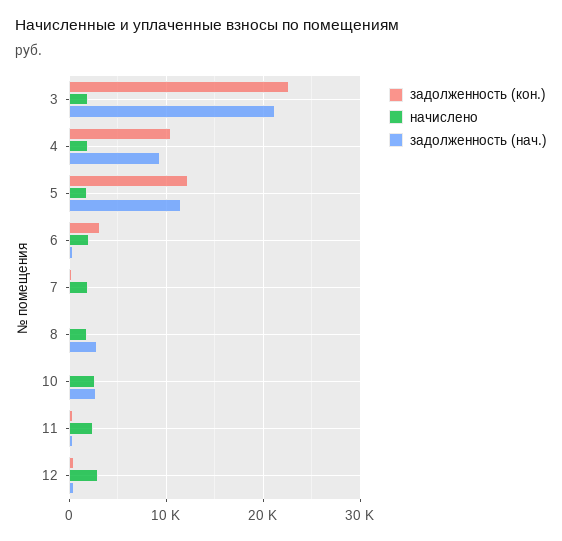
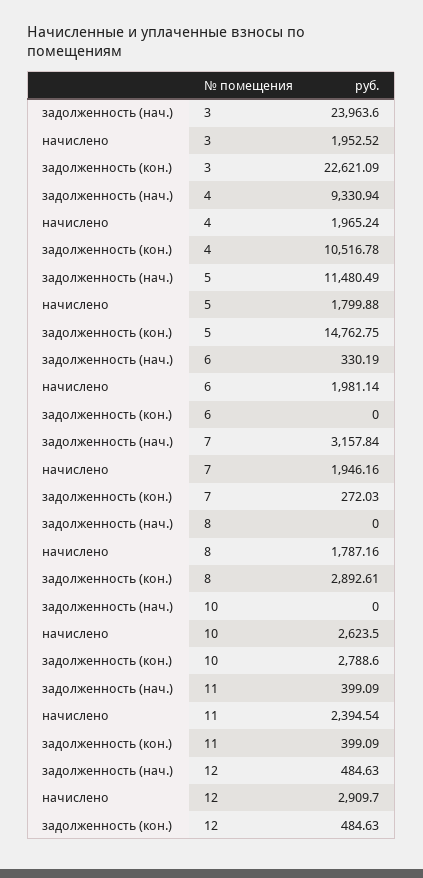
задолженность (нач.), 3: 21000 -> 23963.6
задолженность (кон.), 5: 12000 -> 14762.75
задолженность (кон.), 6: 3000 -> 0
задолженность (нач.), 7: 0 -> 3157.84
задолженность (кон.), 8: 0 -> 2892.61
задолженность (нач.), 8: 3000 -> 0
задолженность (кон.), 10: 0 -> 2788.6
задолженность (нач.), 10: 3000 -> 0

